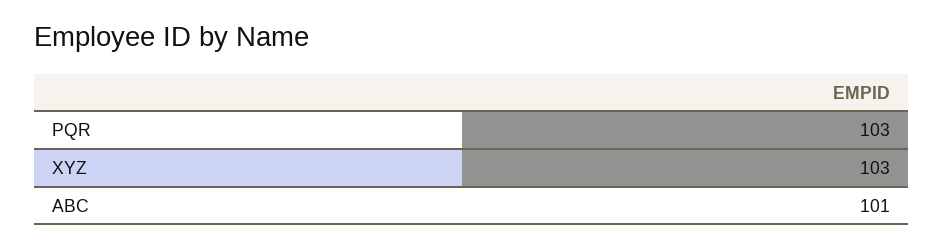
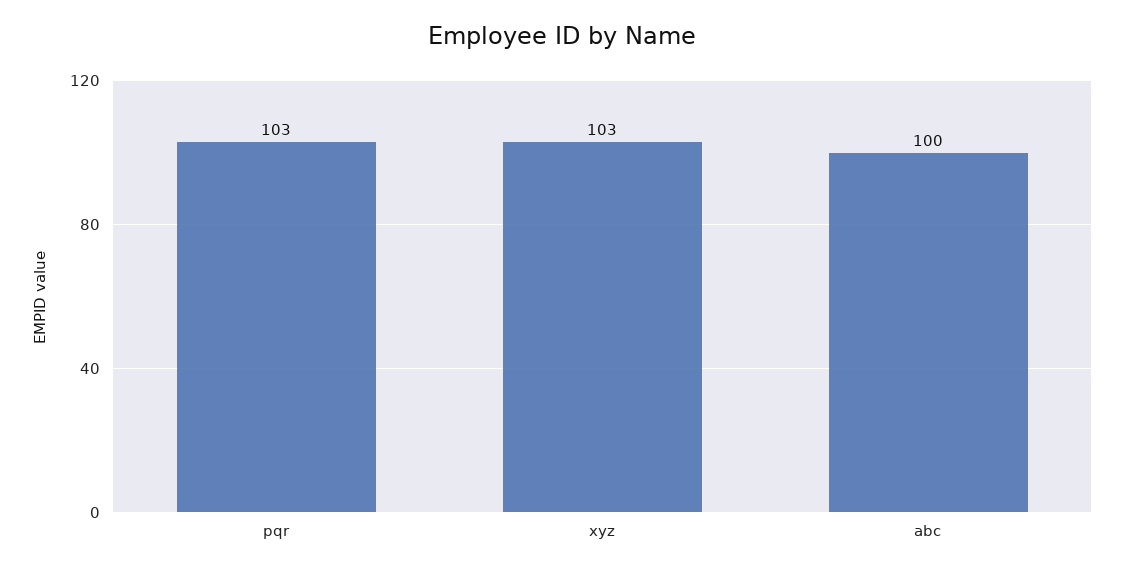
ABC: 101 -> 100

